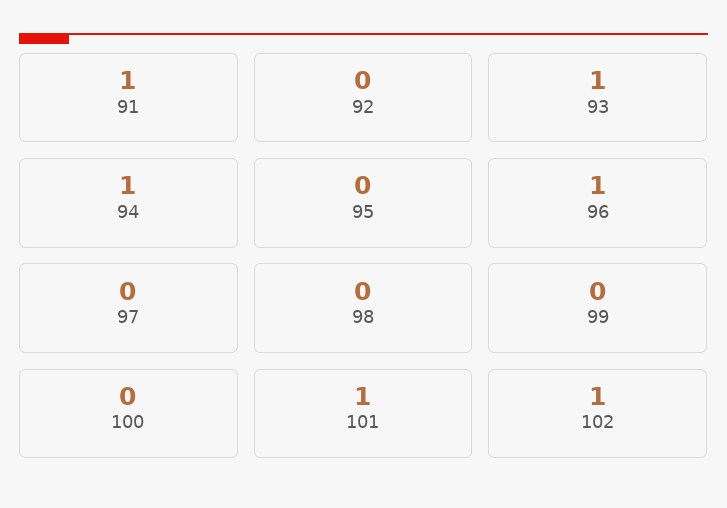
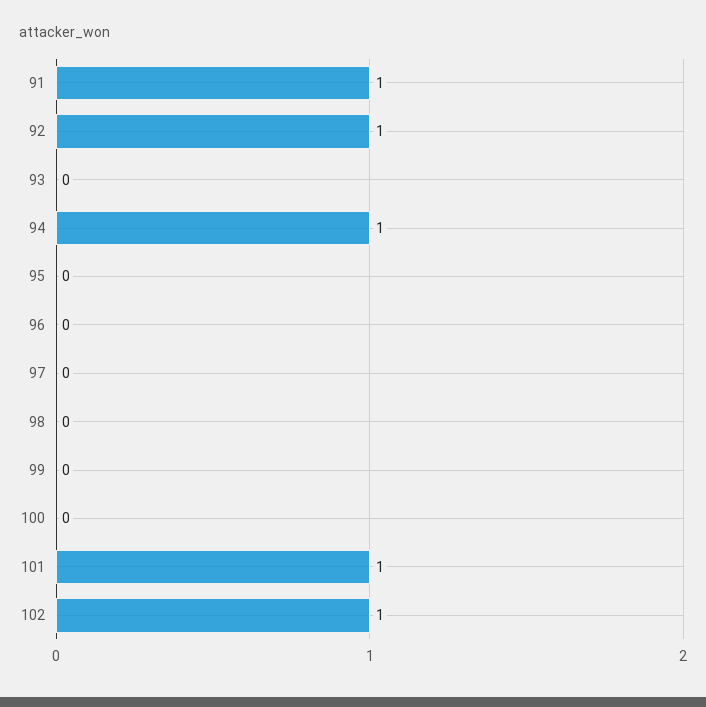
92: 0 -> 1
93: 1 -> 0
96: 1 -> 0

